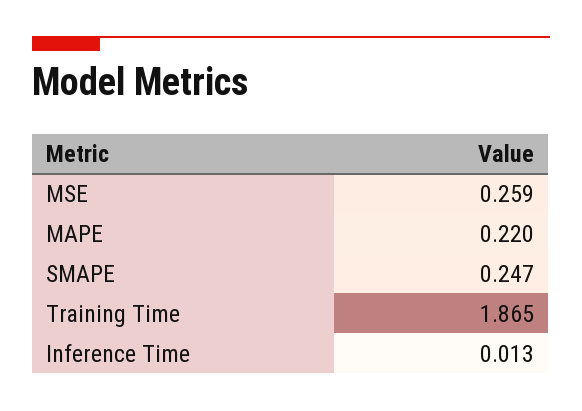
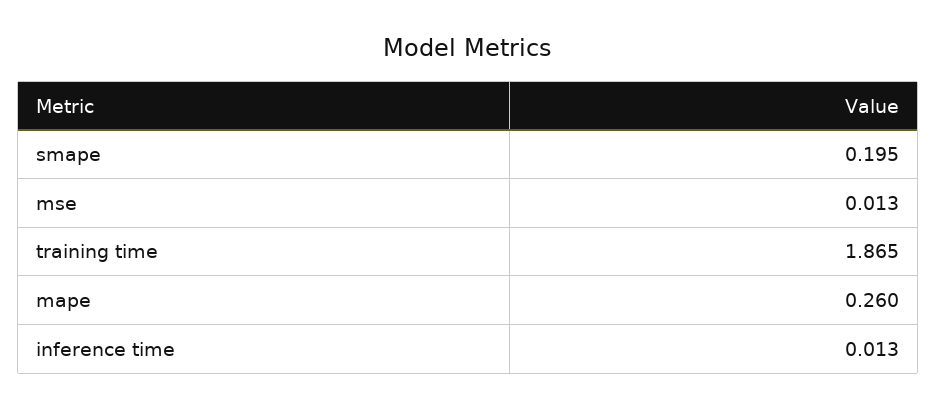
MSE: 0.259 -> 0.013
MAPE: 0.22 -> 0.26
SMAPE: 0.247 -> 0.195

